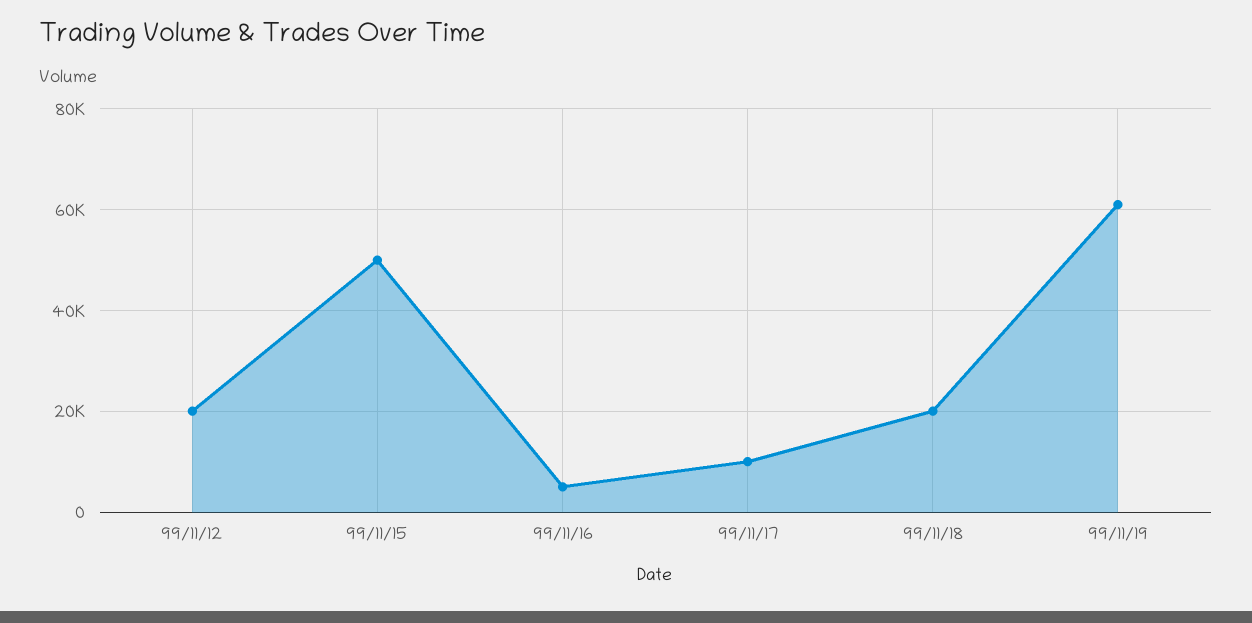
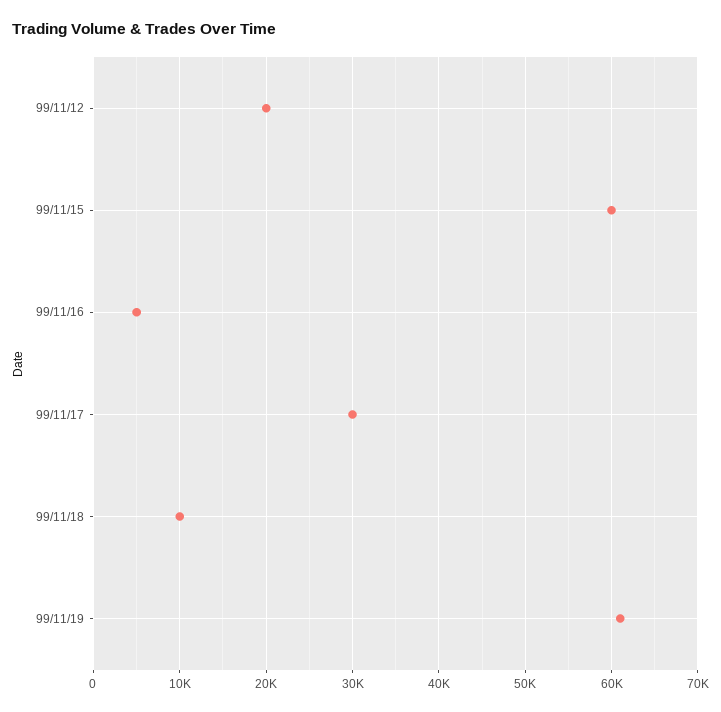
99/11/15: 50000 -> 60000
99/11/17: 10000 -> 30000
99/11/18: 20000 -> 10000

